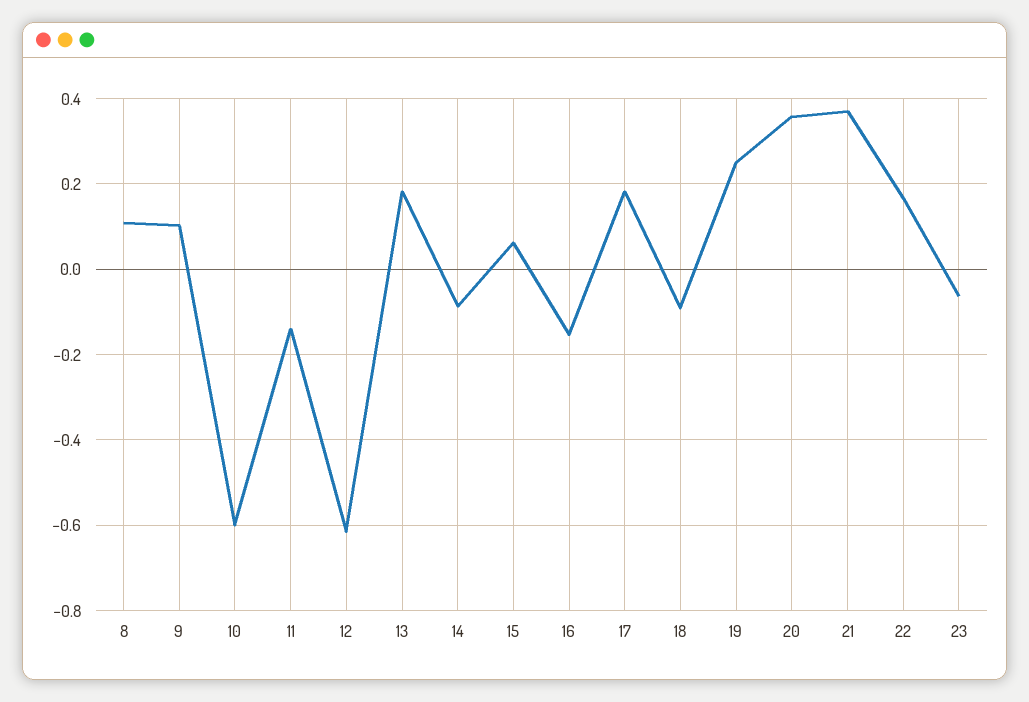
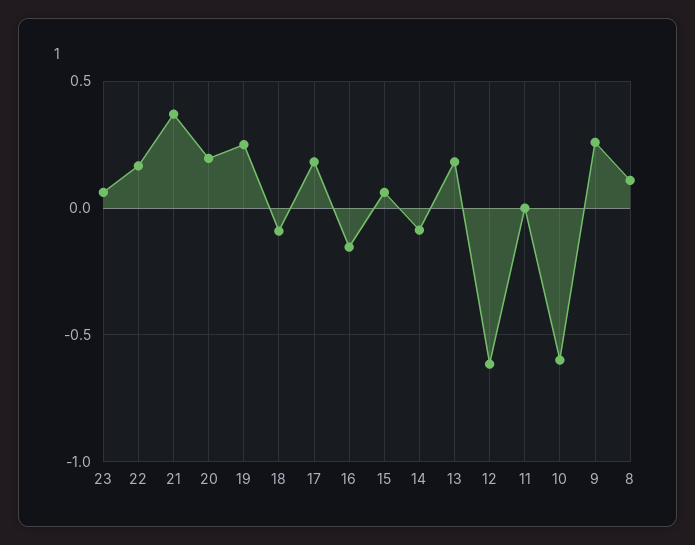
9: 0.1 -> 0.25
11: -0.14 -> 0
20: 0.36 -> 0.2
23: -0.06 -> 0.05

